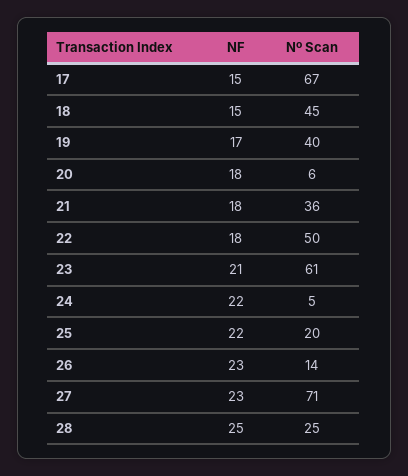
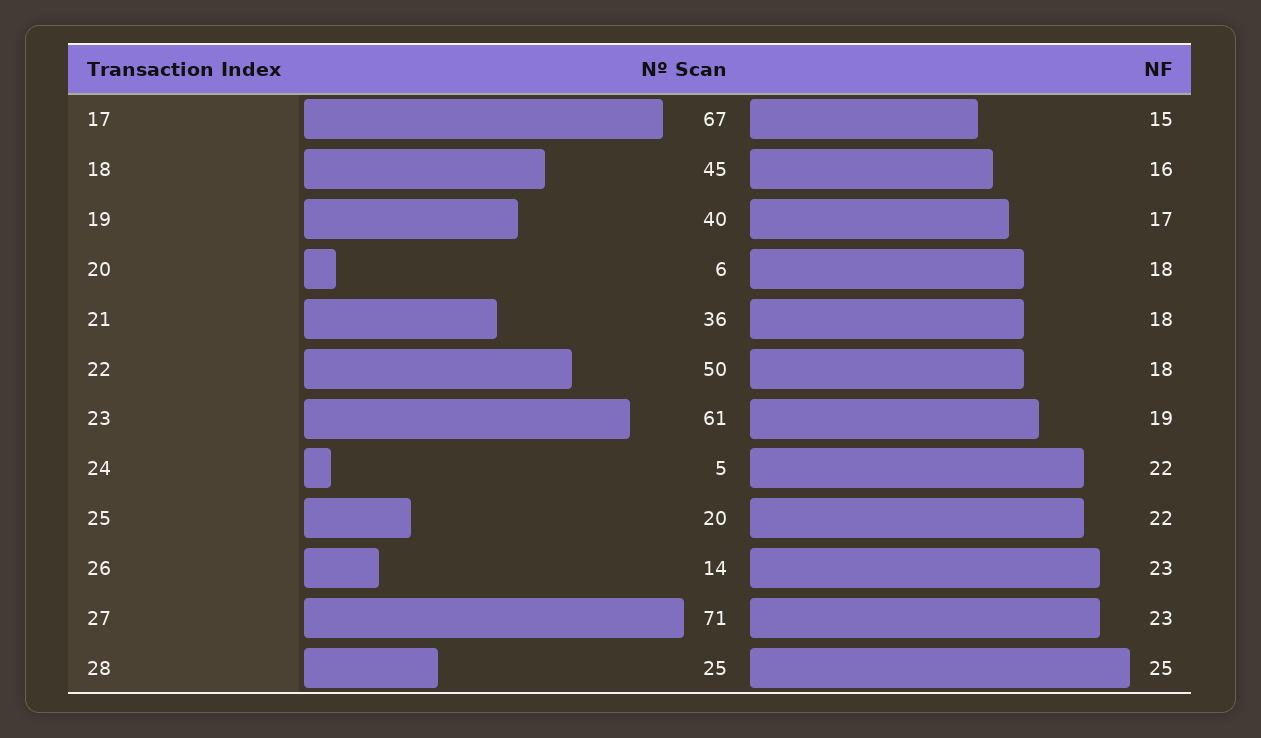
NF, 18: 15 -> 16
NF, 23: 21 -> 19

